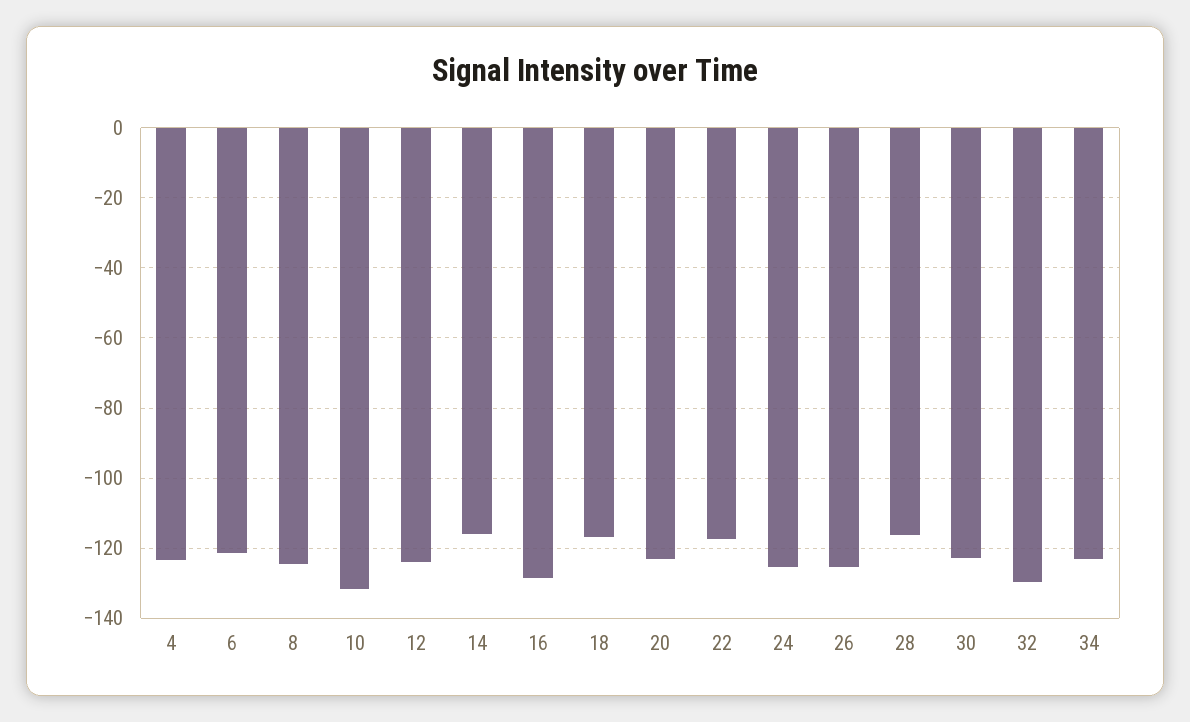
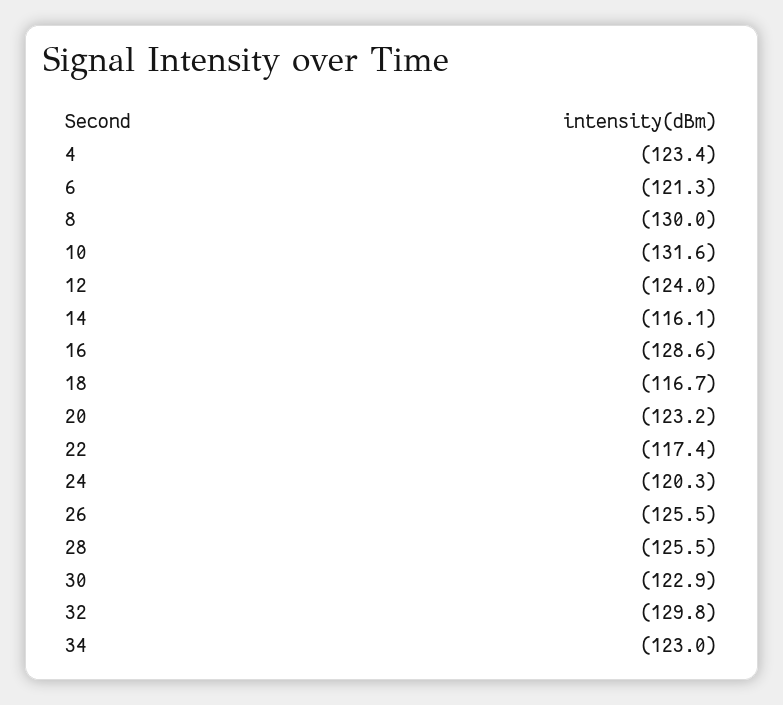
8: -124 -> -130
24: -126 -> -120.3
28: -116 -> -125.5

